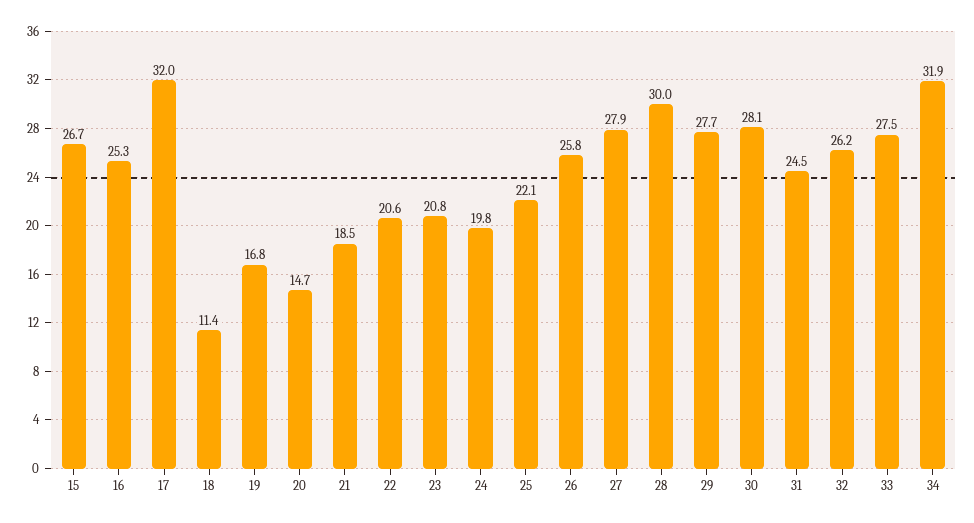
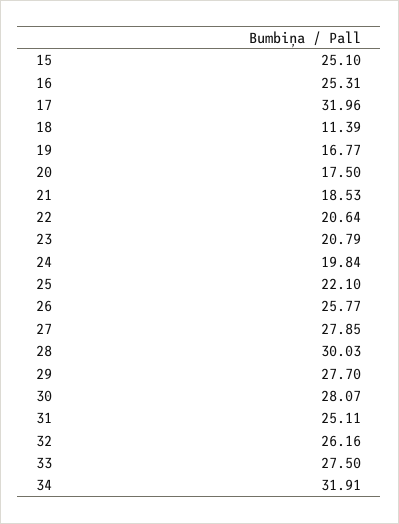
15: 26.7 -> 25.1
20: 14.7 -> 17.5
31: 24.5 -> 25.11

